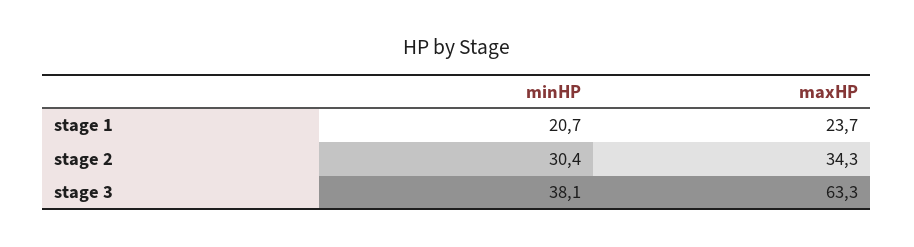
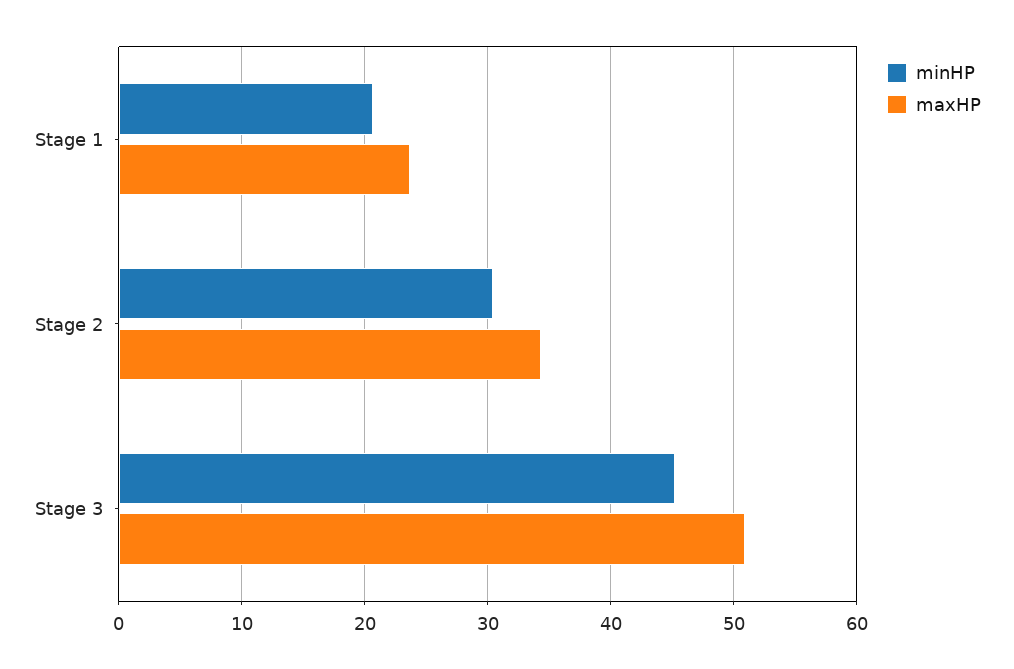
minHP, stage 3: 38.1 -> 45
maxHP, stage 3: 63.3 -> 51

